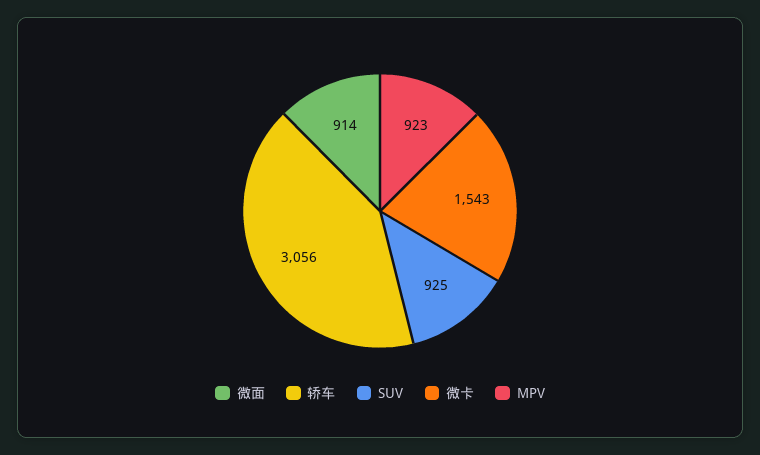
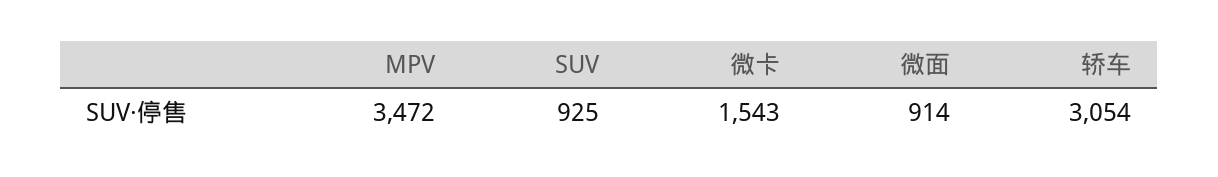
轿车: 3056 -> 3054
MPV: 923 -> 3472

